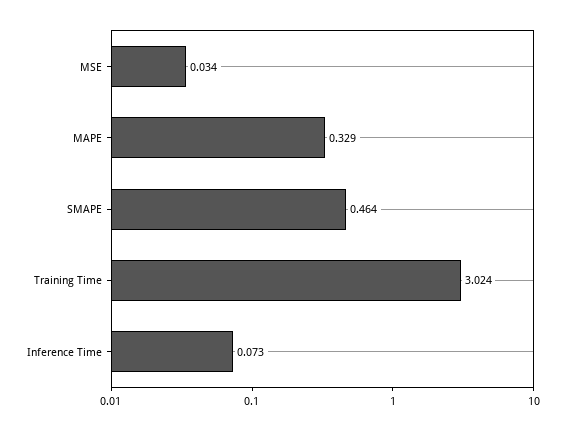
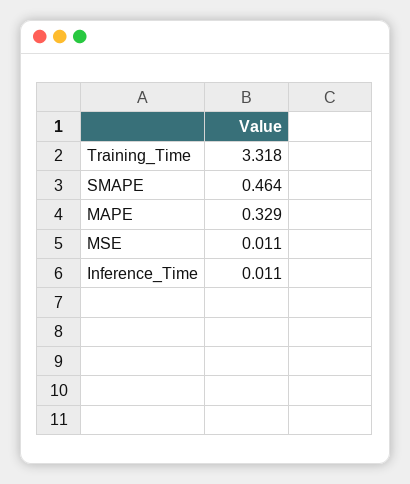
MSE: 0.034 -> 0.011
Training Time: 3.024 -> 3.318
Inference Time: 0.073 -> 0.011

